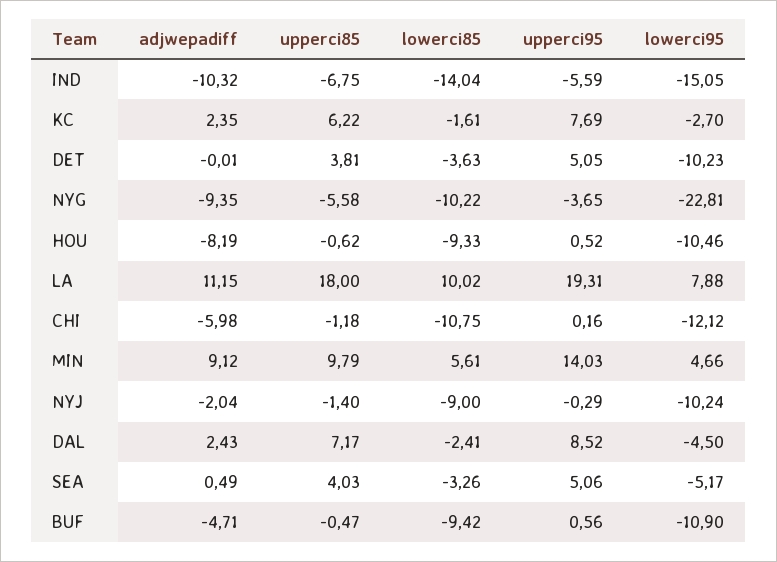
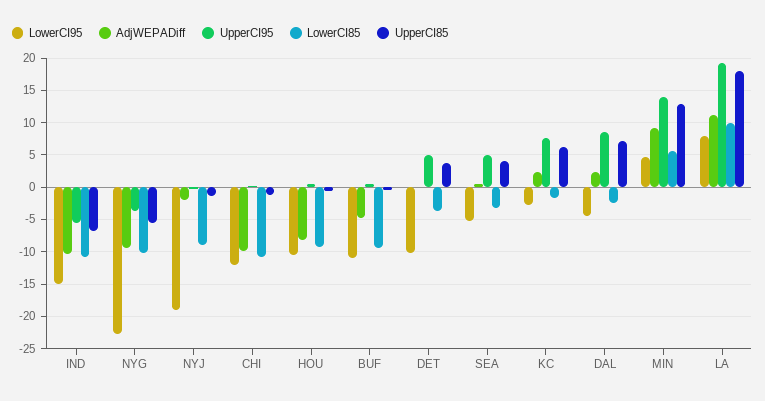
lowerci85, IND: -14.04 -> -11
adjwepadiff, CHI: -5.98 -> -10
upperci85, MIN: 9.79 -> 13
lowerci95, NYJ: -10.24 -> -19

